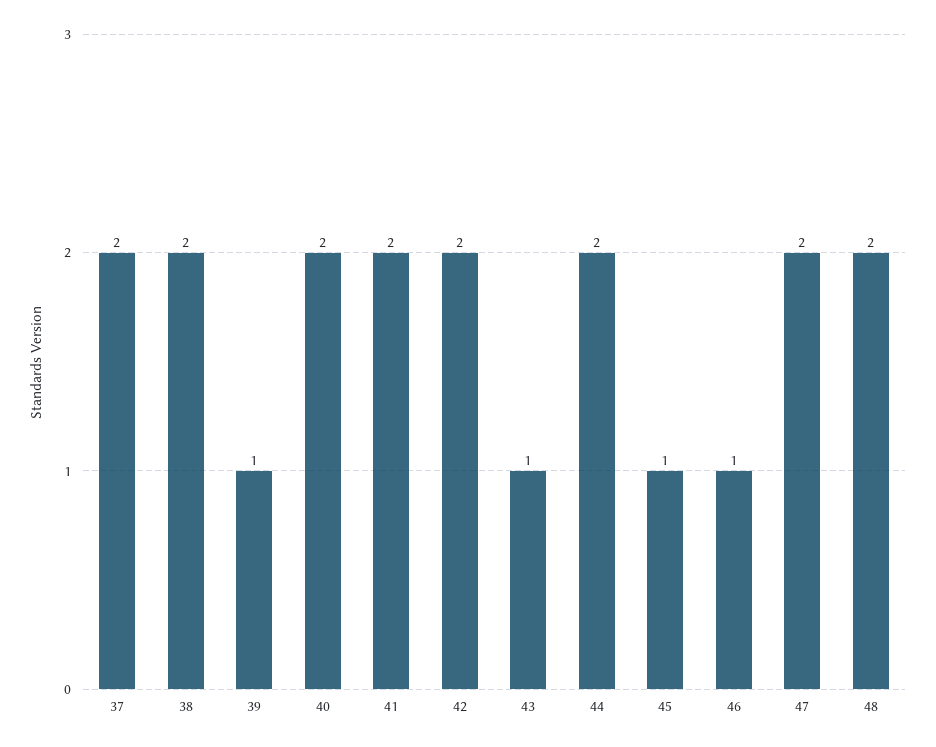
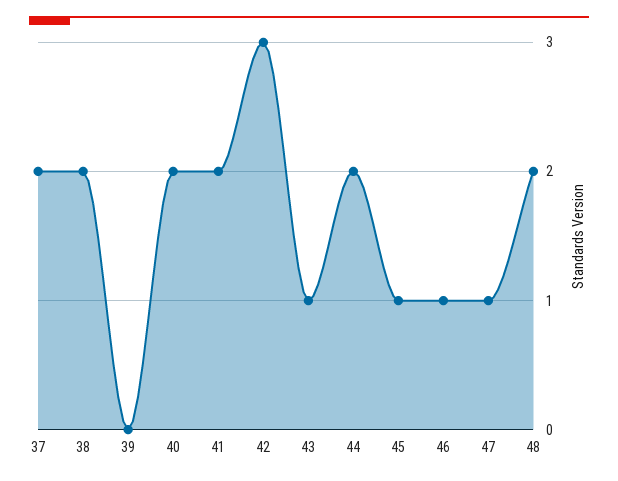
39: 1 -> 0
42: 2 -> 3
47: 2 -> 1

